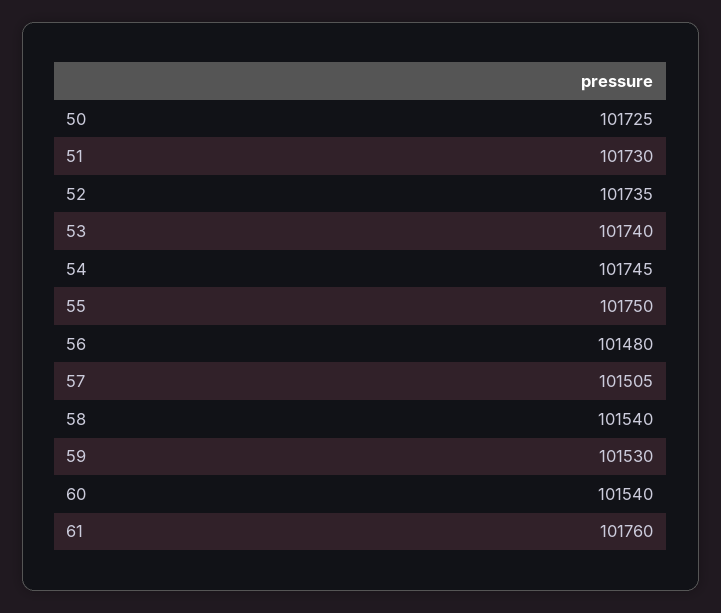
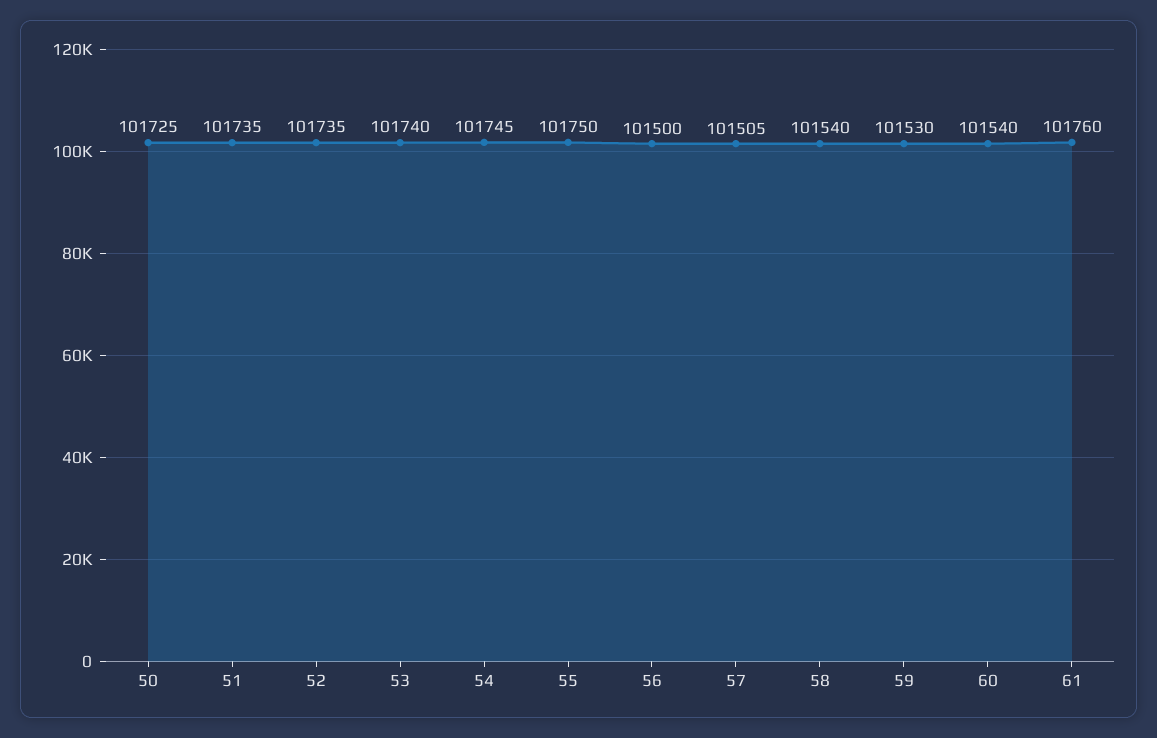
51: 101730 -> 101735
56: 101480 -> 101500

